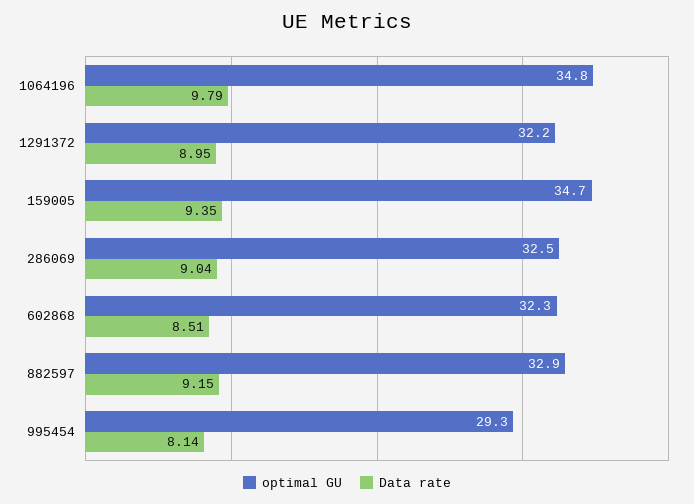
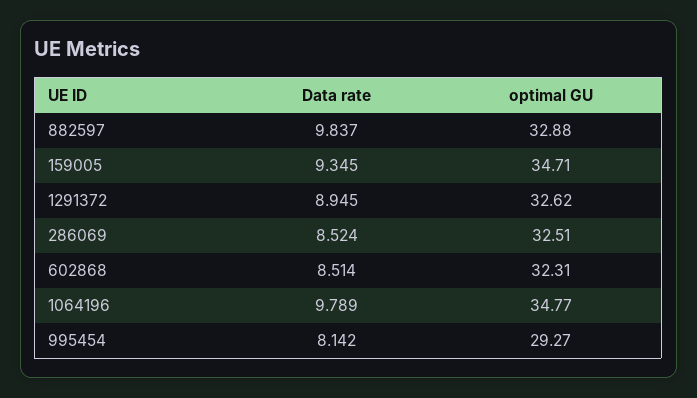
optimal GU, 1291372: 32.2 -> 32.62
Data rate, 286069: 9.04 -> 8.524
Data rate, 882597: 9.15 -> 9.837

